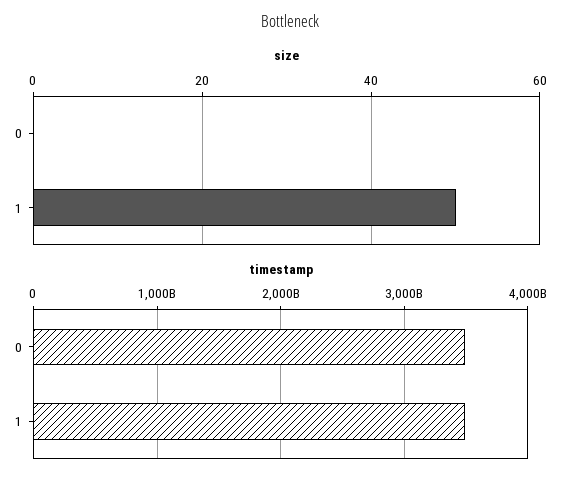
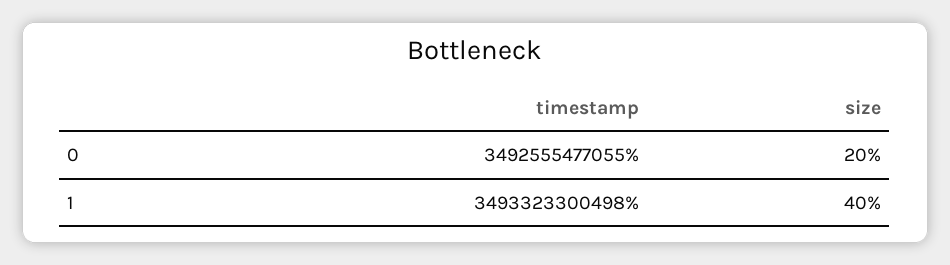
size, 0: 0 -> 20
size, 1: 50 -> 40

